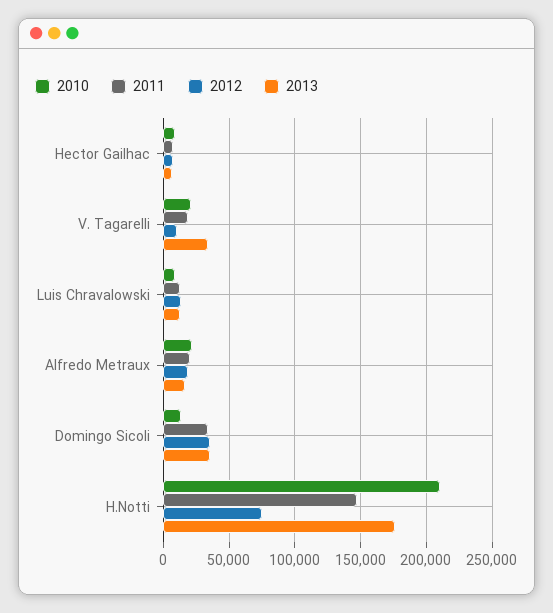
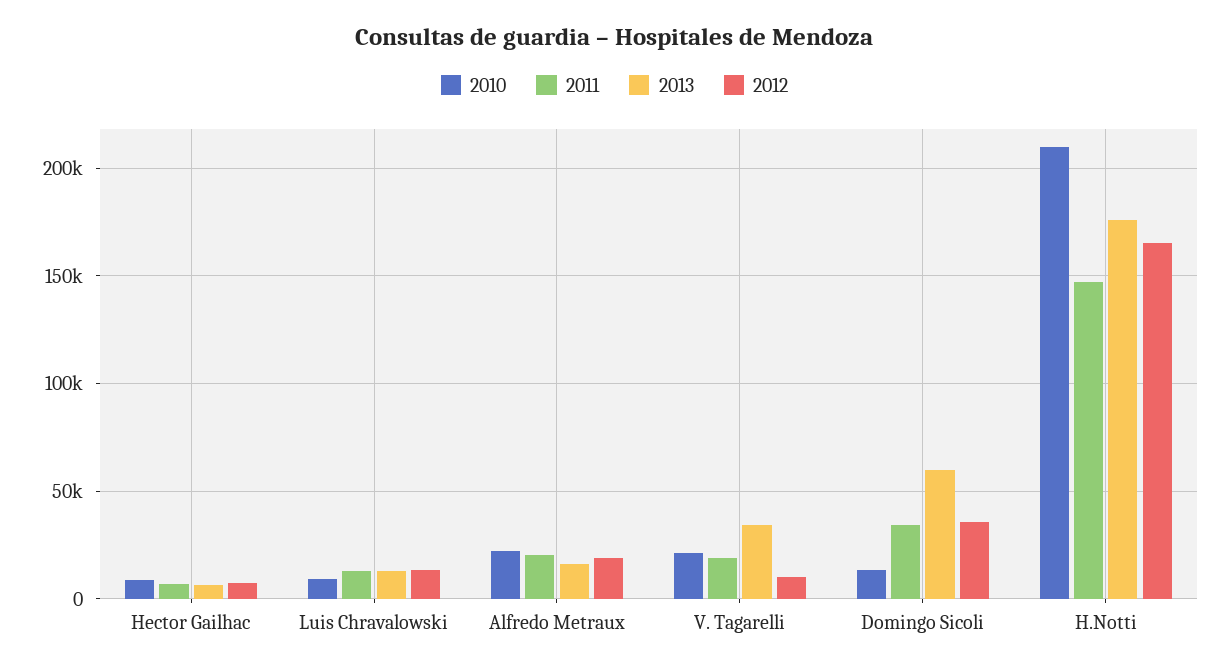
2013, Domingo Sicoli: 35000 -> 60000
2012, H.Notti: 75000 -> 165000

